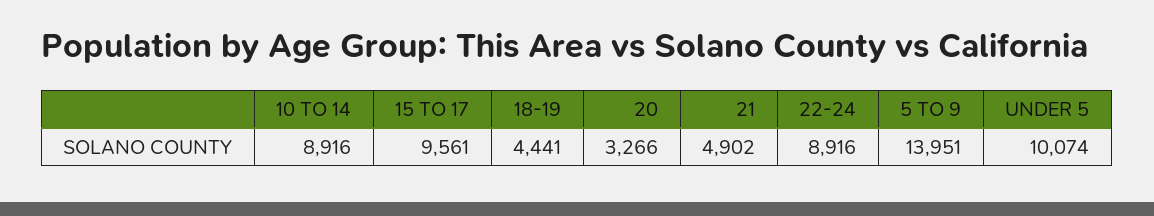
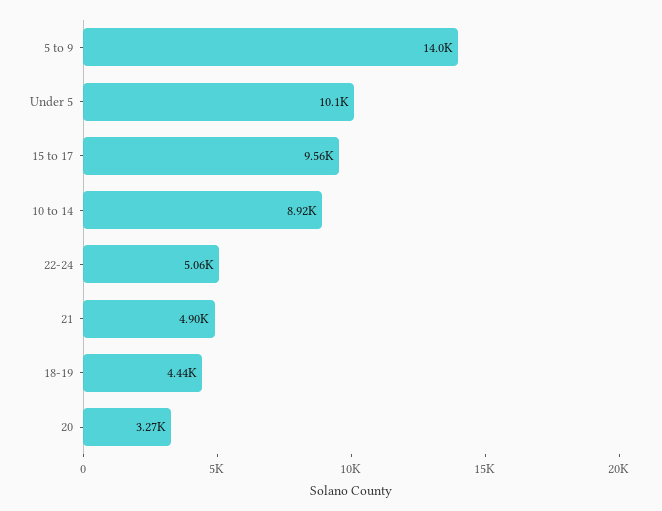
22-24: 8916 -> 5060

